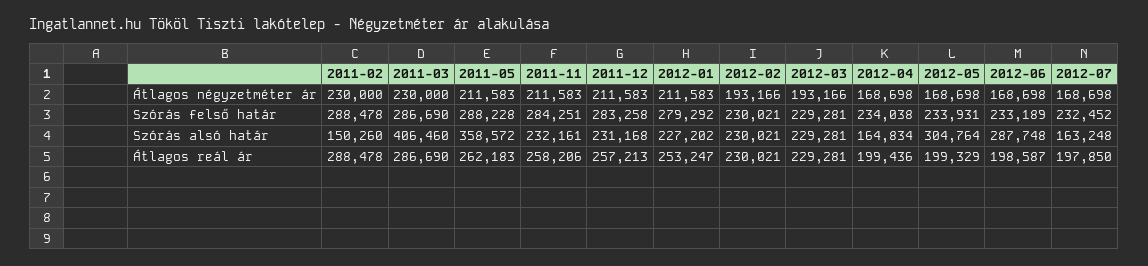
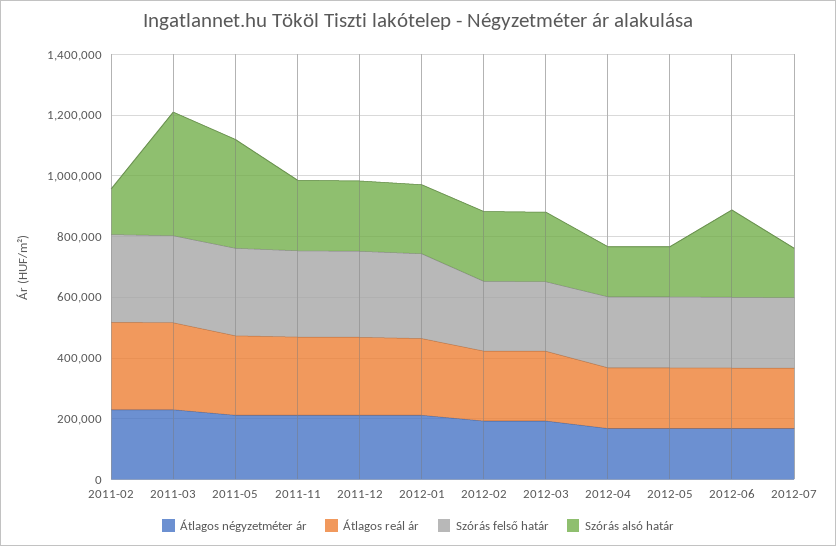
Szórás alsó határ, 2012-05: 304764 -> 150000

